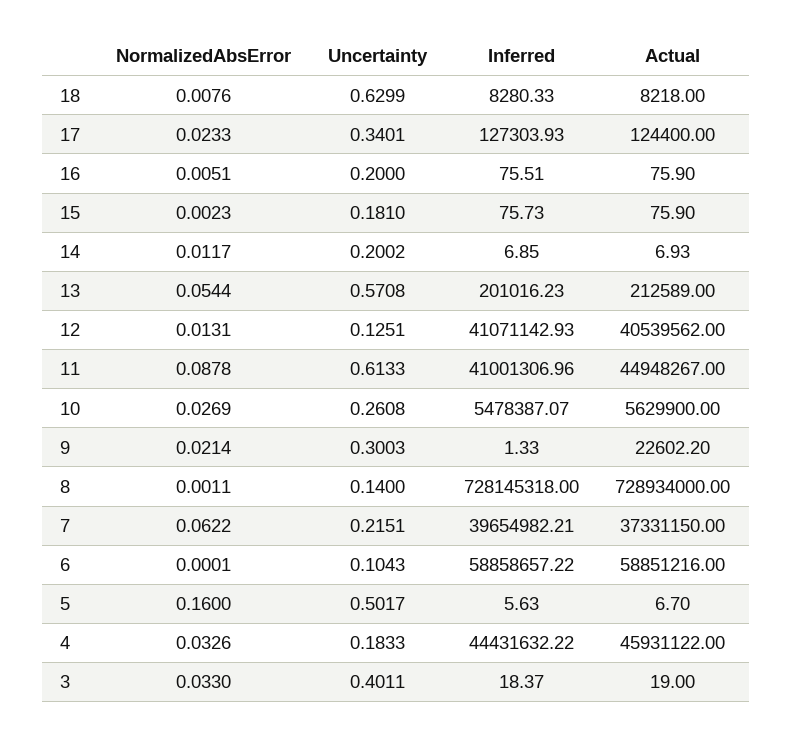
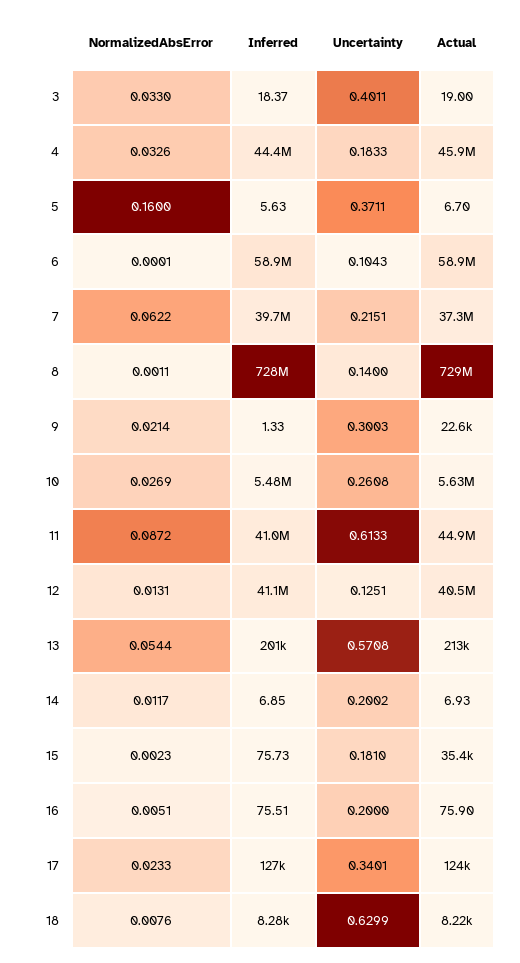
Actual, 15: 75.9 -> 35400
NormalizedAbsError, 11: 0.0878 -> 0.0872
Uncertainty, 5: 0.5017 -> 0.3711

